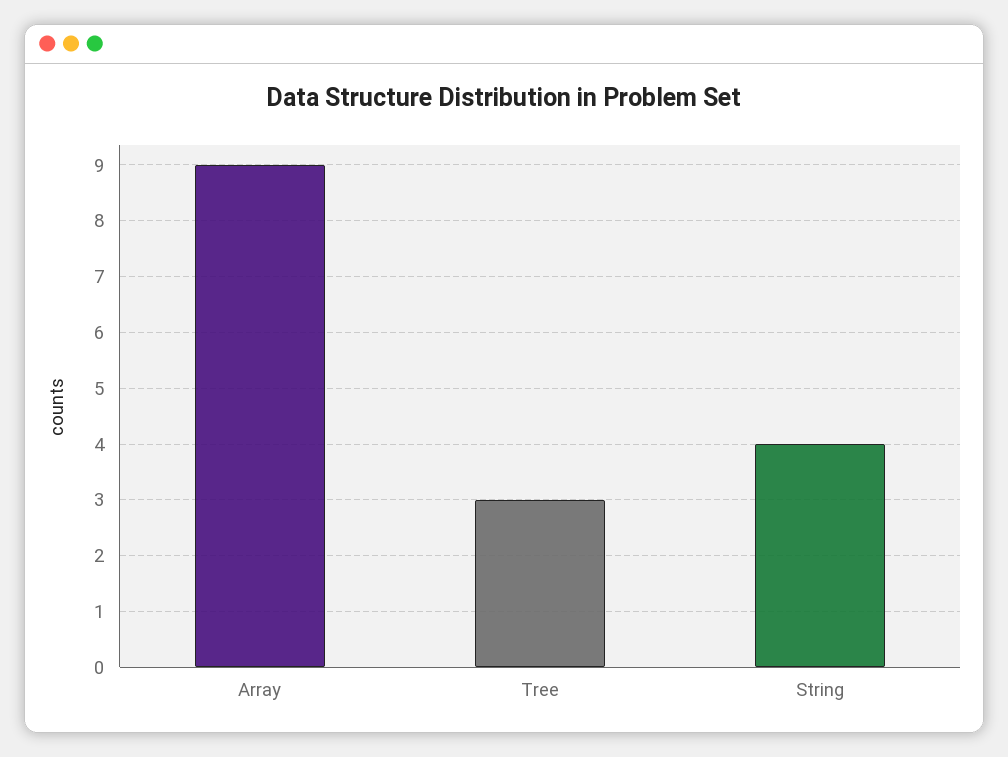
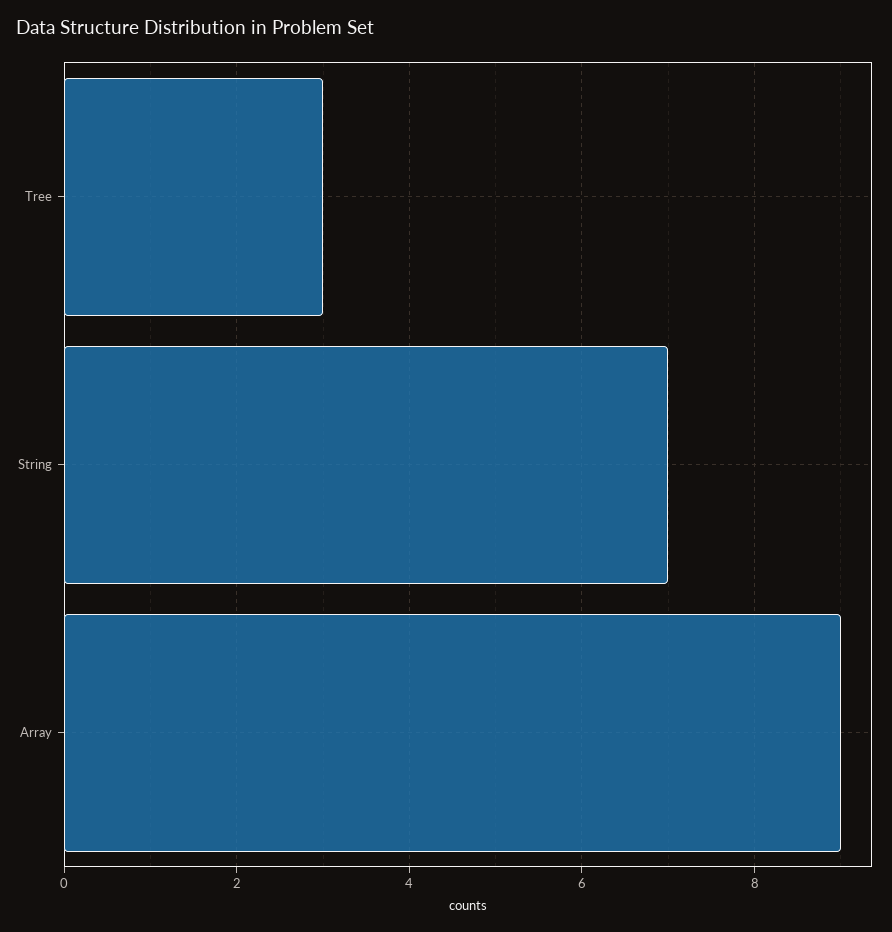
String: 4 -> 7

